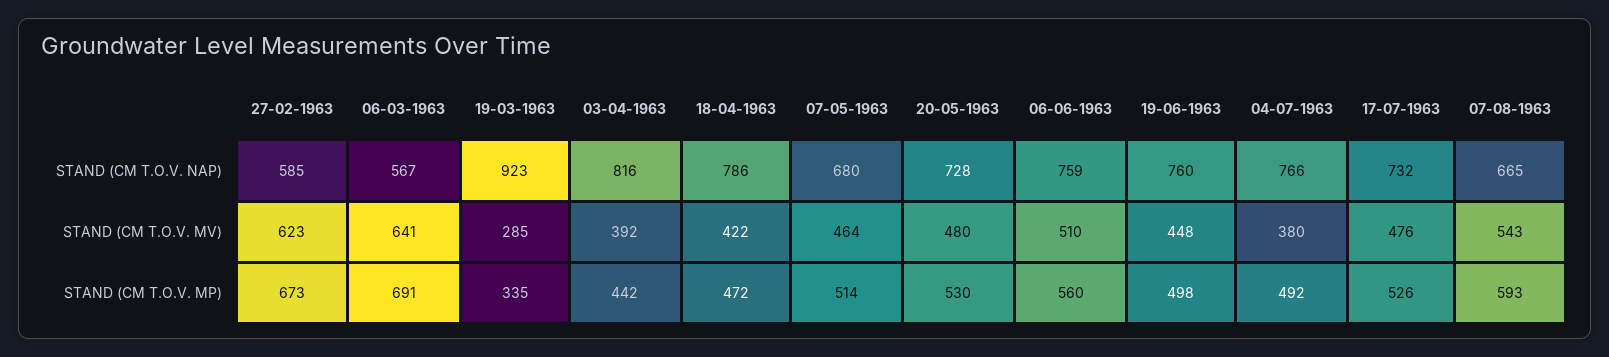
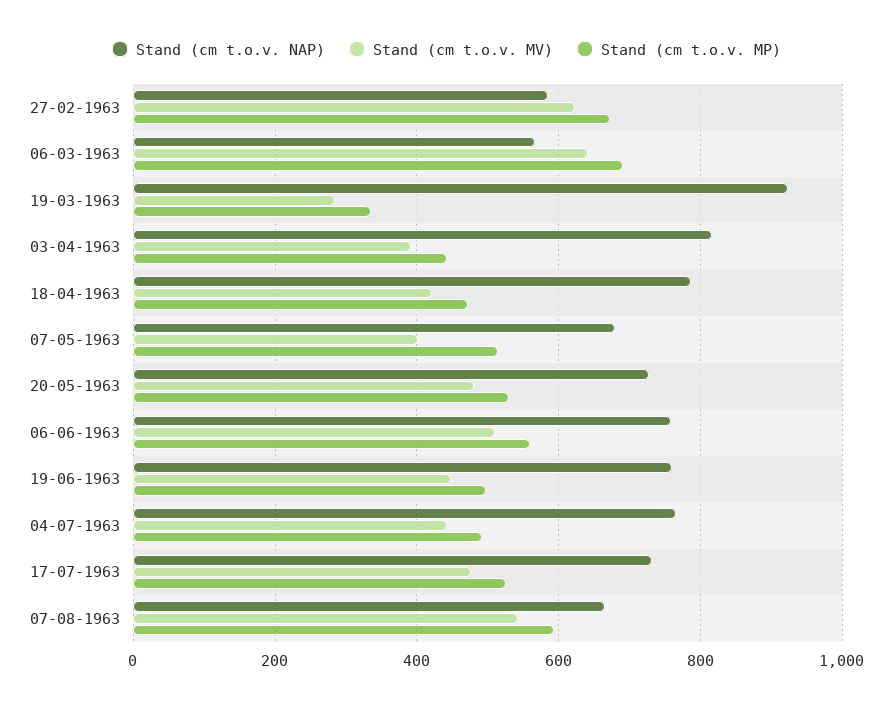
STAND (CM T.O.V. MV), 07-05-1963: 464 -> 400
STAND (CM T.O.V. MV), 04-07-1963: 380 -> 440

